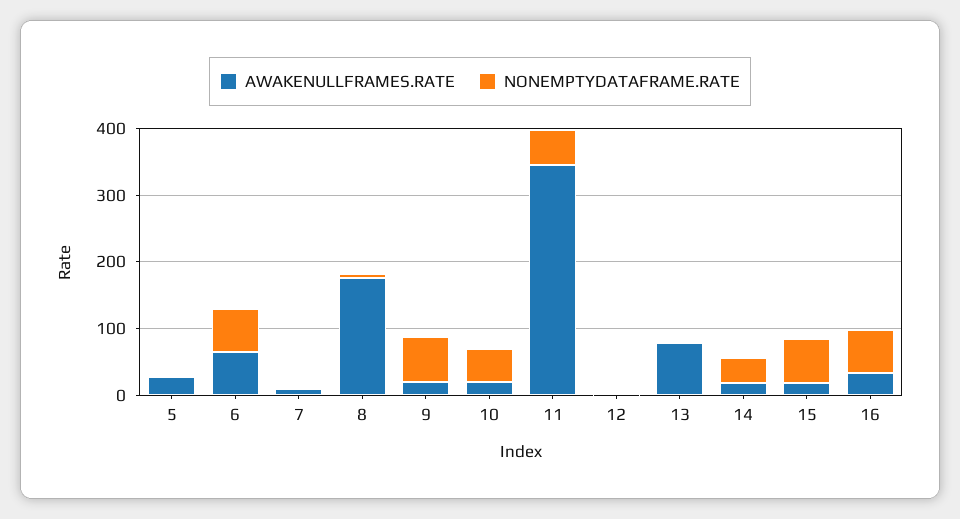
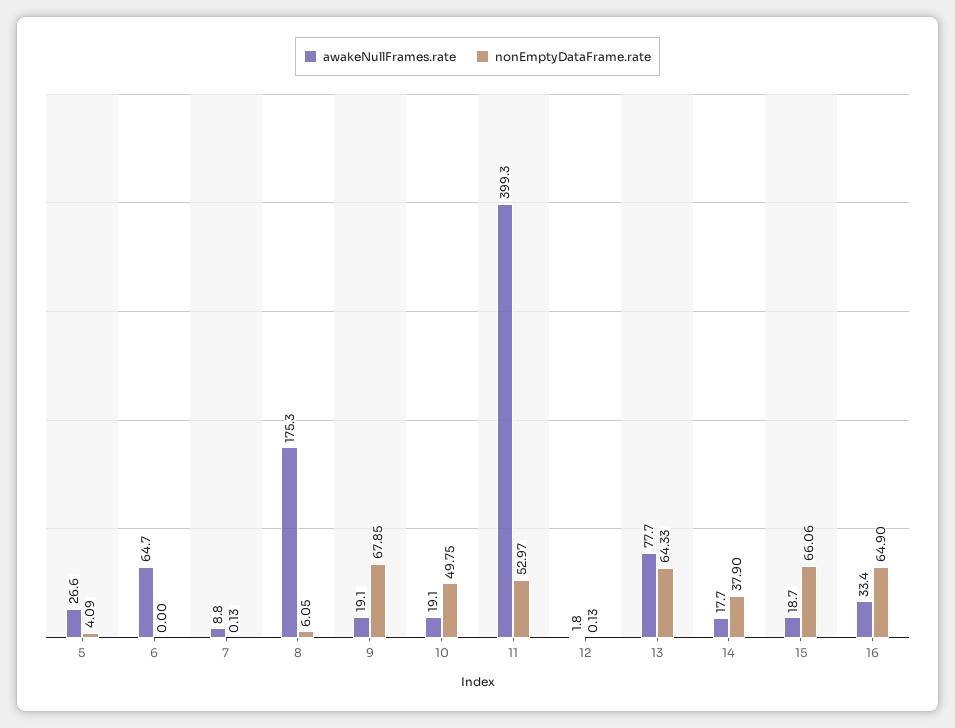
NONEMPTYDATAFRAME.RATE, 6: 60 -> 0
AWAKENULLFRAMES.RATE, 11: 340 -> 399.3
NONEMPTYDATAFRAME.RATE, 13: 0 -> 64.33

